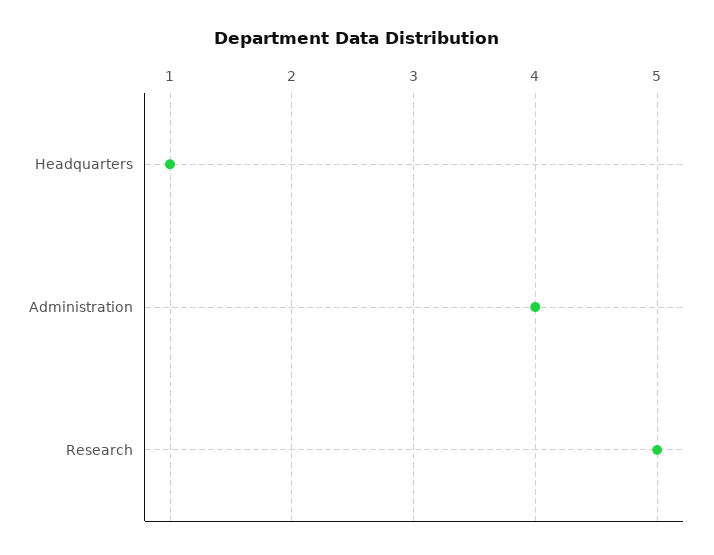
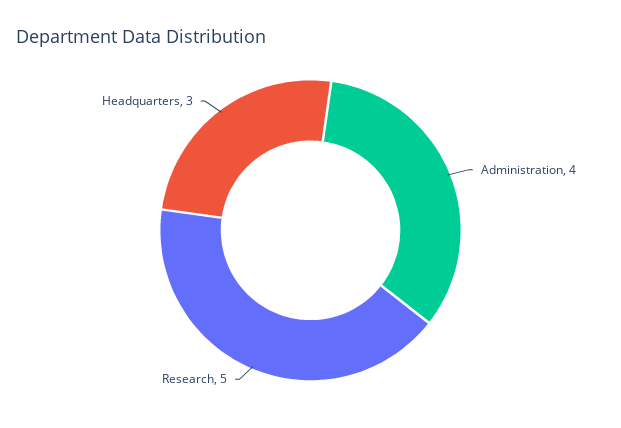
Headquarters: 1 -> 3

